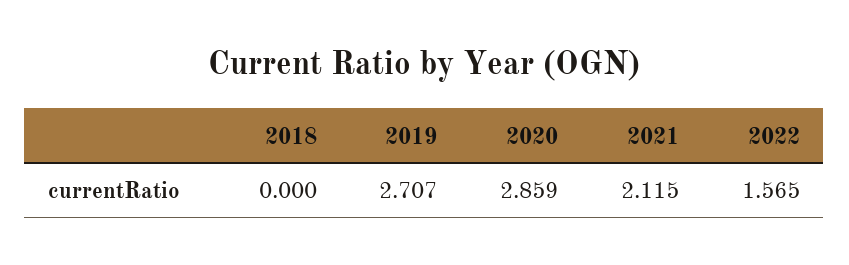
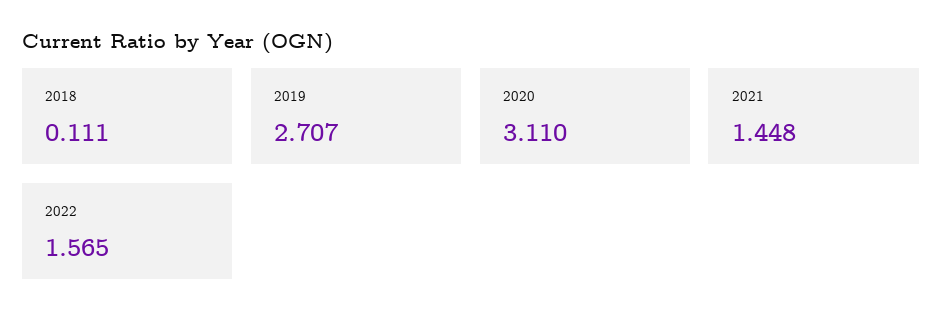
2018: 0 -> 0.111
2020: 2.859 -> 3.11
2021: 2.115 -> 1.448

